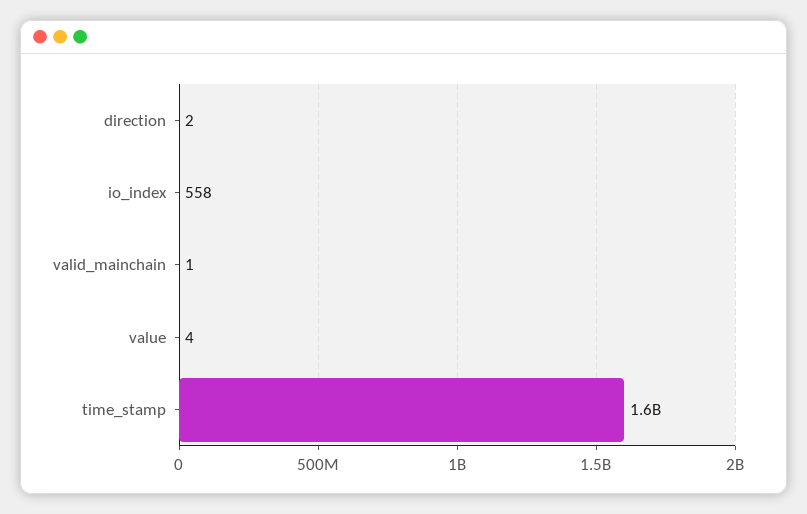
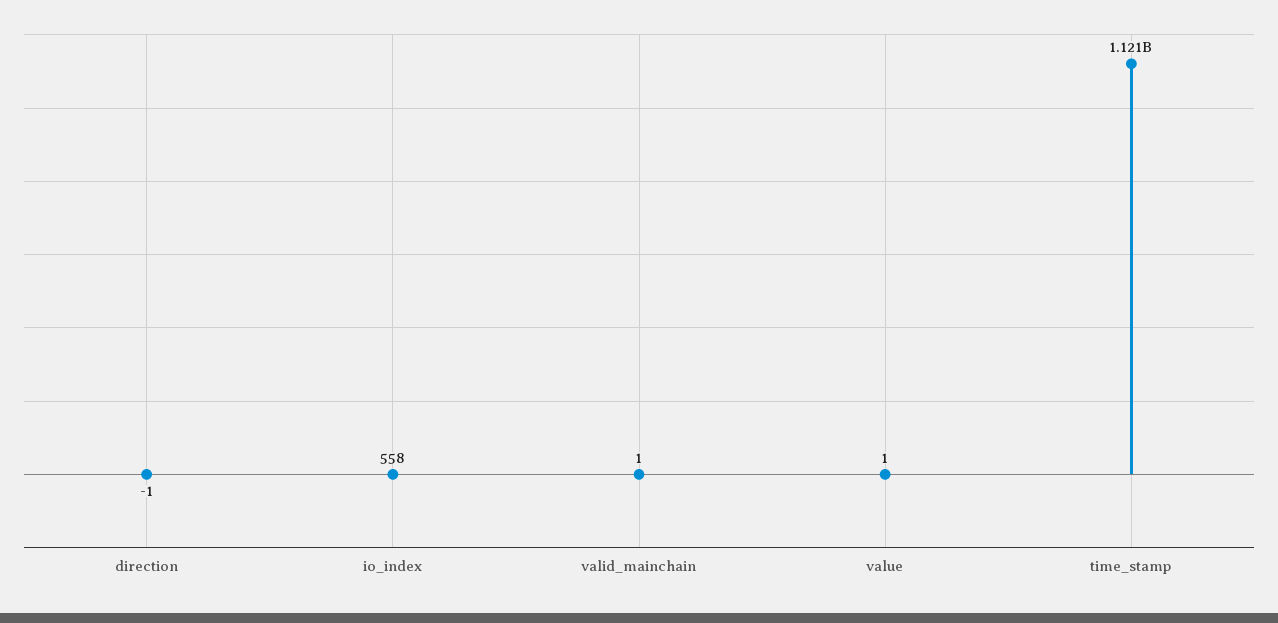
direction: 2 -> -1
value: 4 -> 1
time_stamp: 1600000000 -> 1121000000

